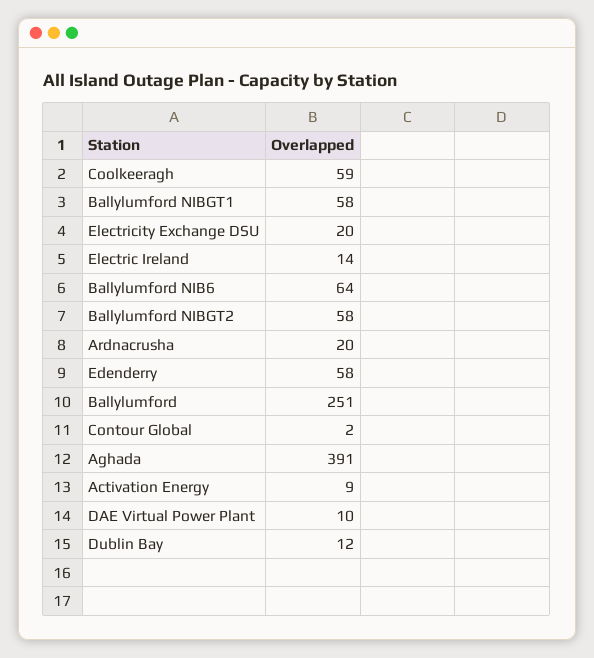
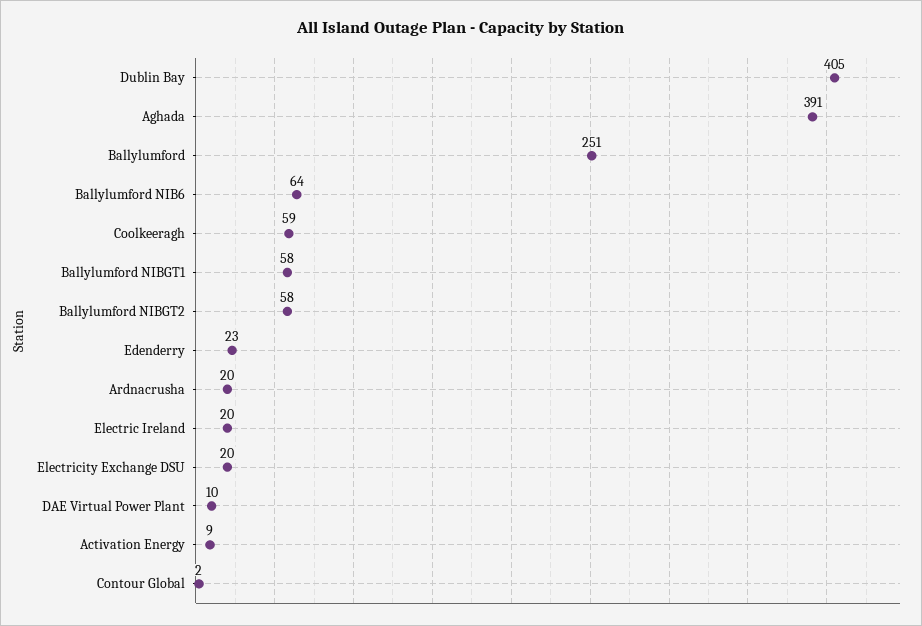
Electric Ireland: 14 -> 20
Edenderry: 58 -> 23
Dublin Bay: 12 -> 405

